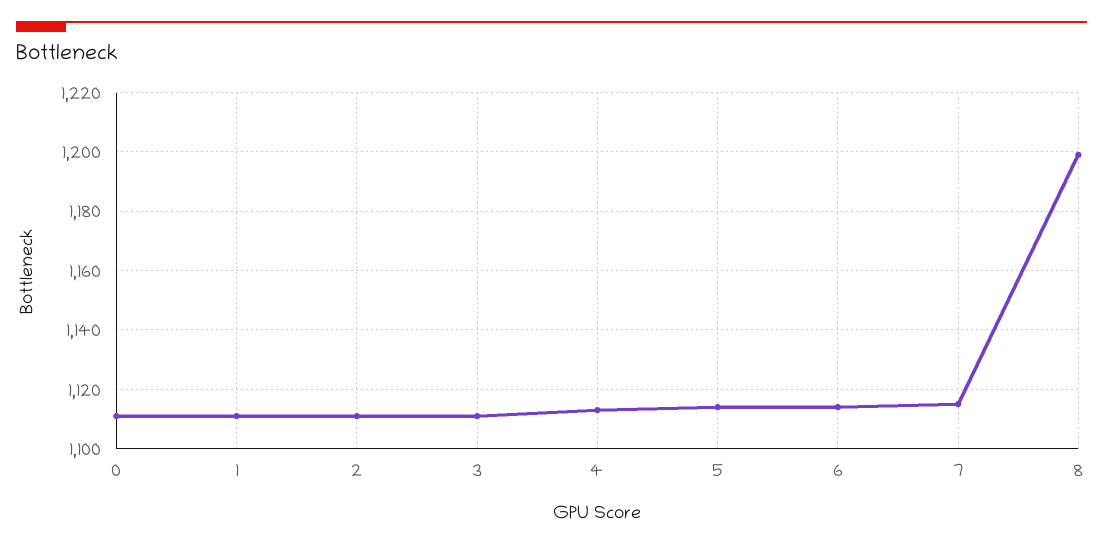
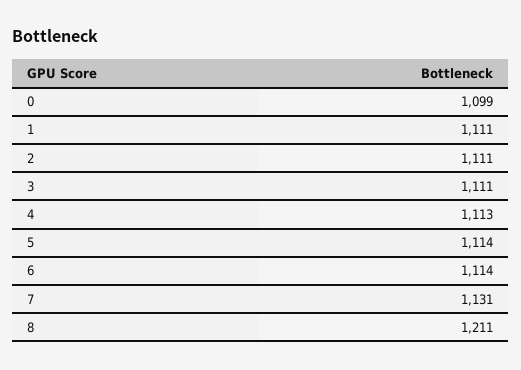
0: 1110 -> 1099
7: 1115 -> 1131
8: 1200 -> 1211

